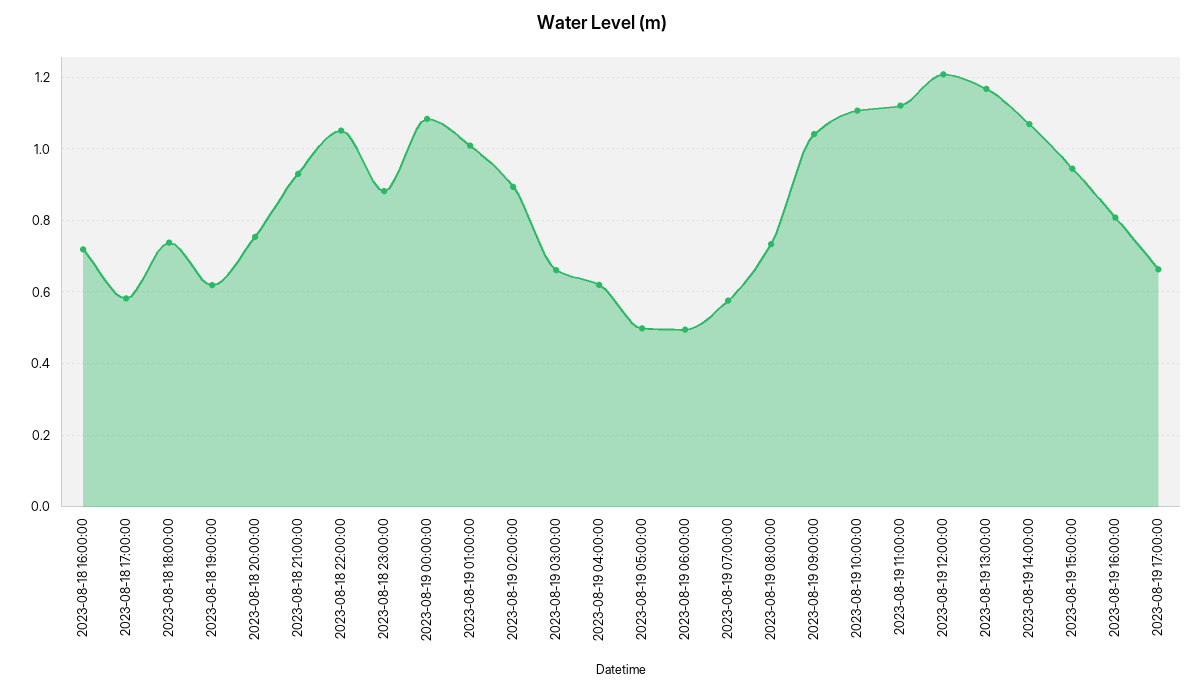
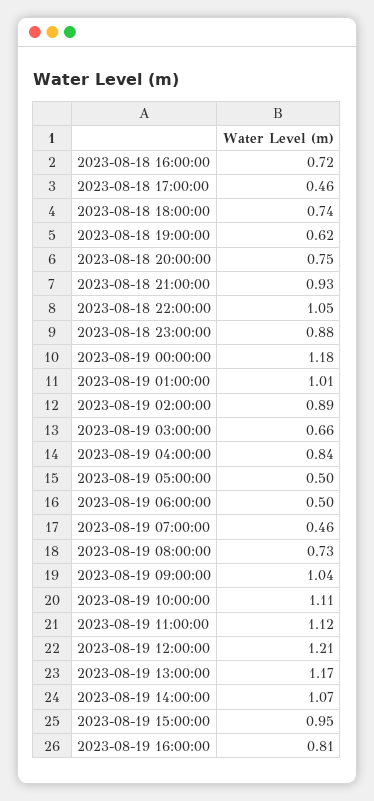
2023-08-18 17:00:00: 0.58 -> 0.46
2023-08-19 00:00:00: 1.08 -> 1.18
2023-08-19 04:00:00: 0.62 -> 0.84
2023-08-19 07:00:00: 0.58 -> 0.46
2023-08-19 17:00:00: 0.66 -> none

